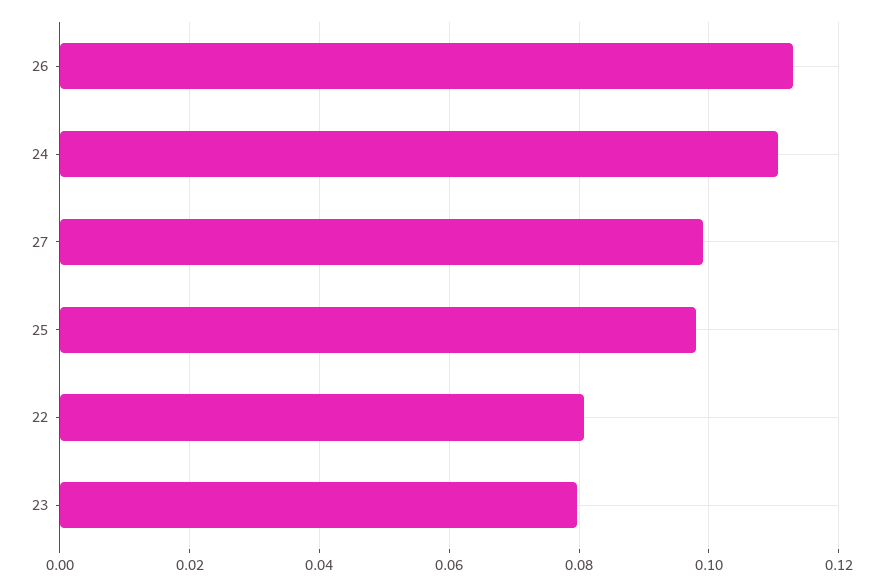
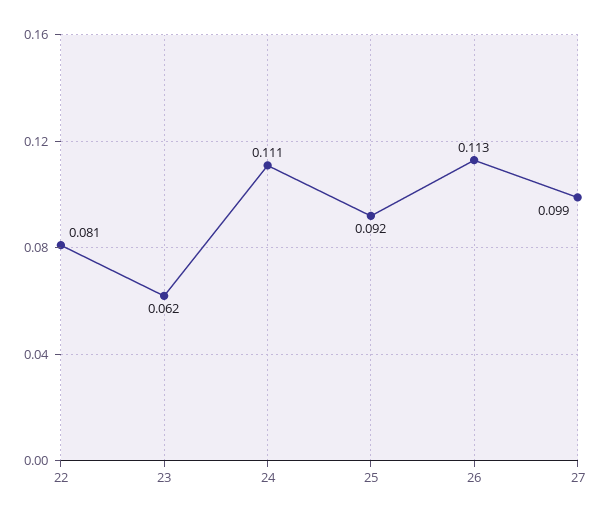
25: 0.098 -> 0.092
23: 0.08 -> 0.062

